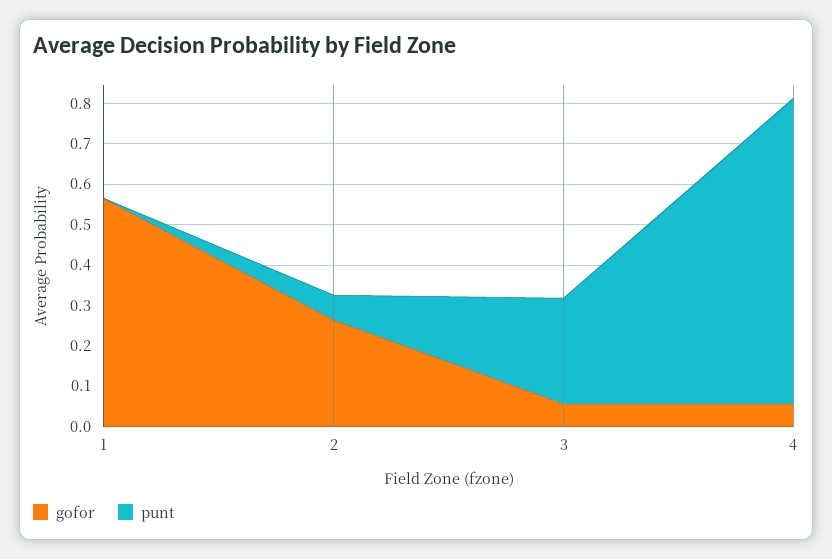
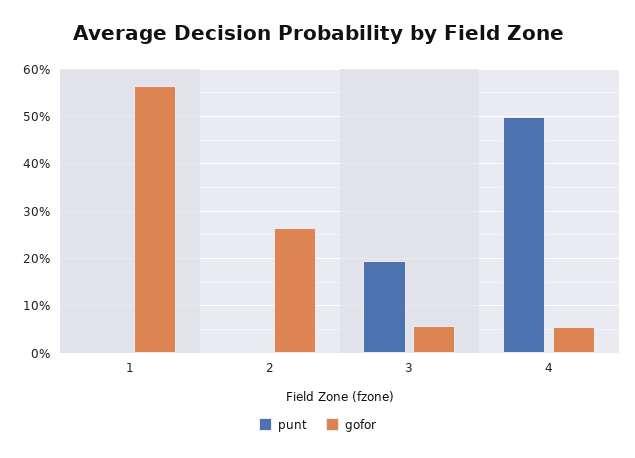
punt, 2: 0.06 -> 0
punt, 3: 0.26 -> 0.2
punt, 4: 0.76 -> 0.5

